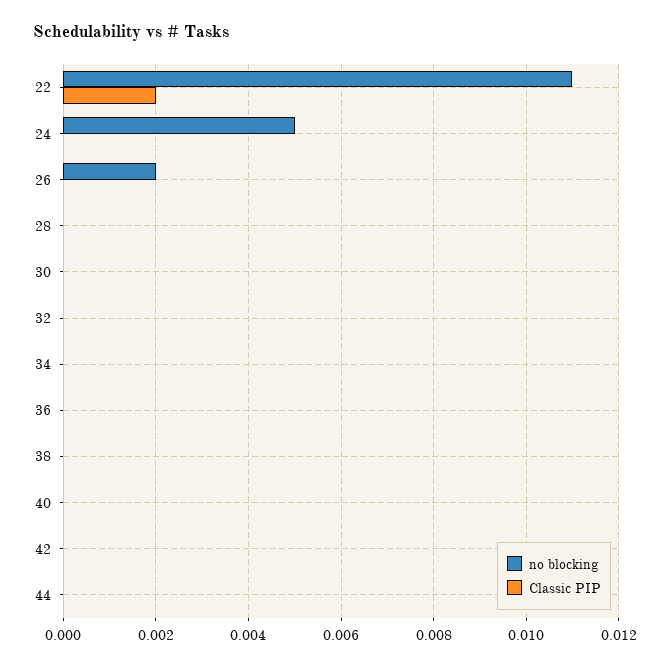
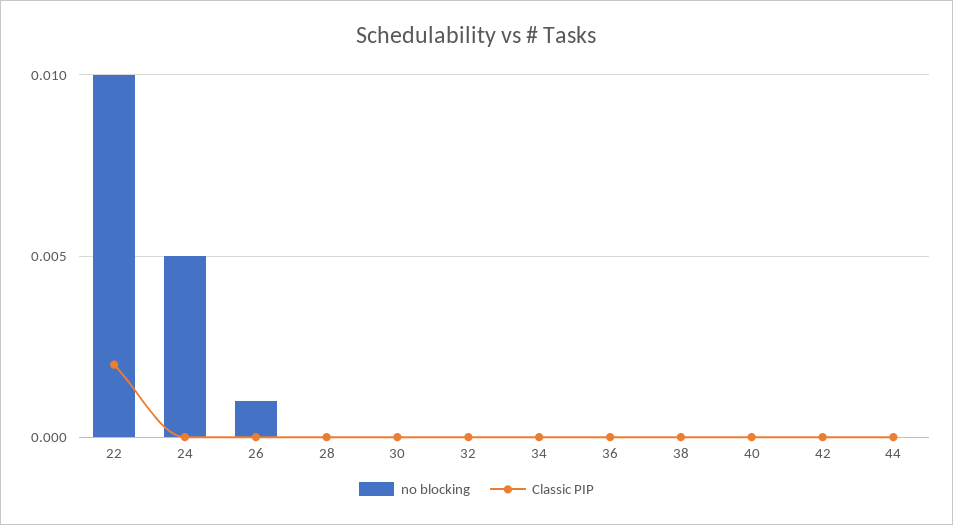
no blocking, 22: 0.011 -> 0.01
no blocking, 26: 0.002 -> 0.001

